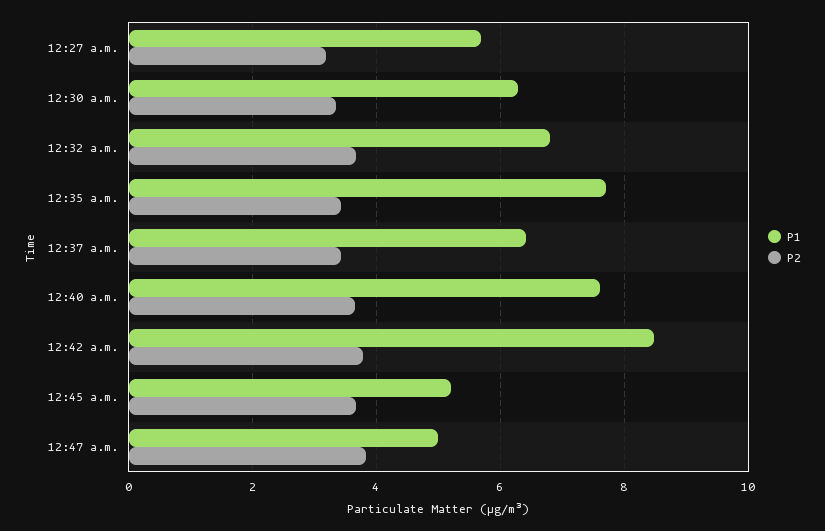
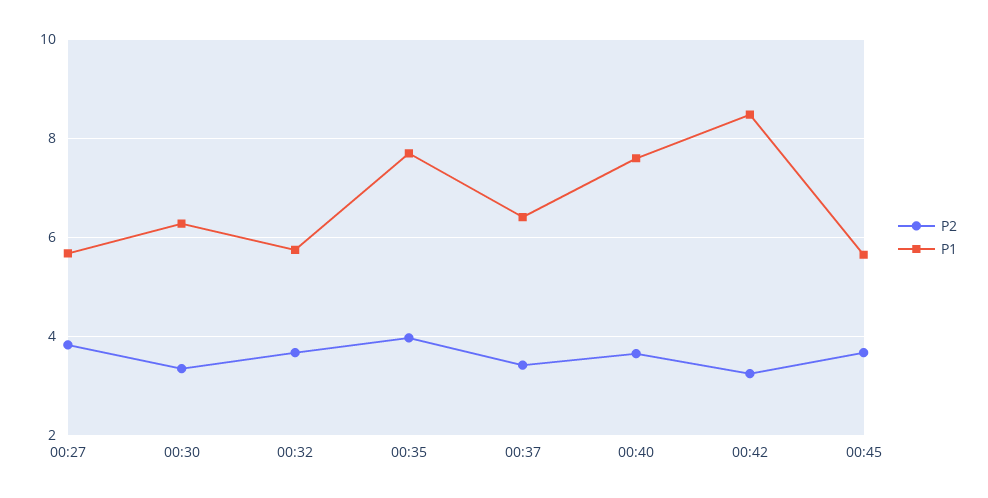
P2, 12:27 a.m.: 3.2 -> 3.8
P1, 12:32 a.m.: 6.8 -> 5.8
P2, 12:35 a.m.: 3.4 -> 4
P2, 12:42 a.m.: 3.8 -> 3.2
P1, 12:45 a.m.: 5.2 -> 5.6
P1, 12:47 a.m.: 5 -> none
P2, 12:47 a.m.: 3.8 -> none

